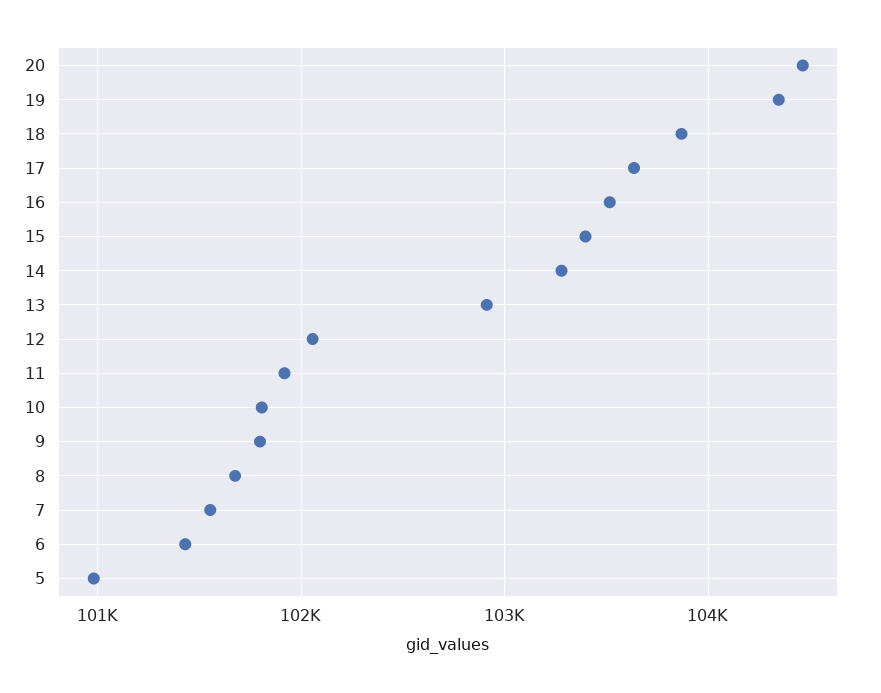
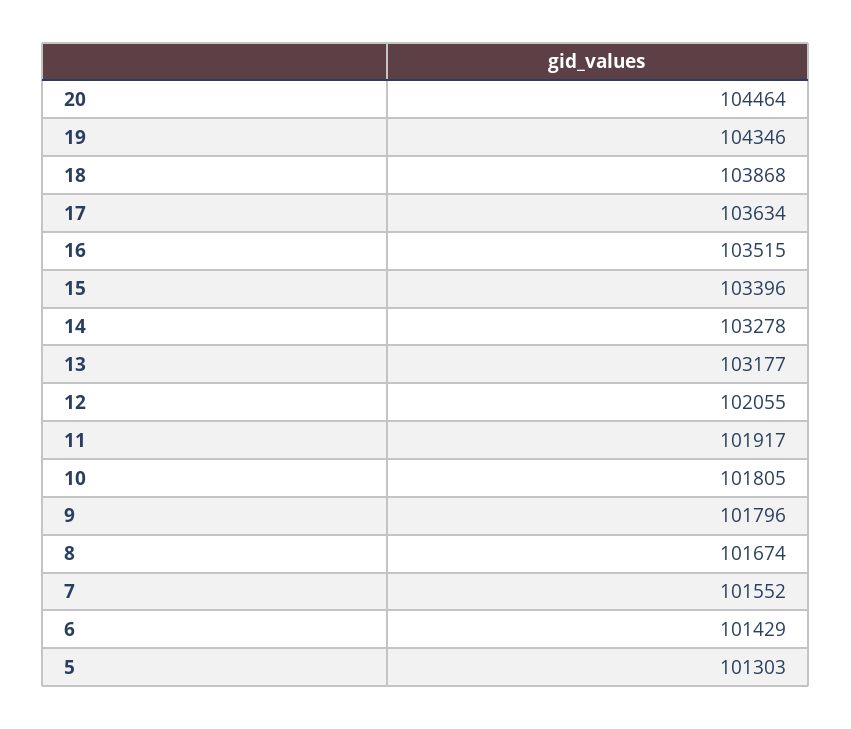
13: 102900 -> 103177
5: 101000 -> 101303

